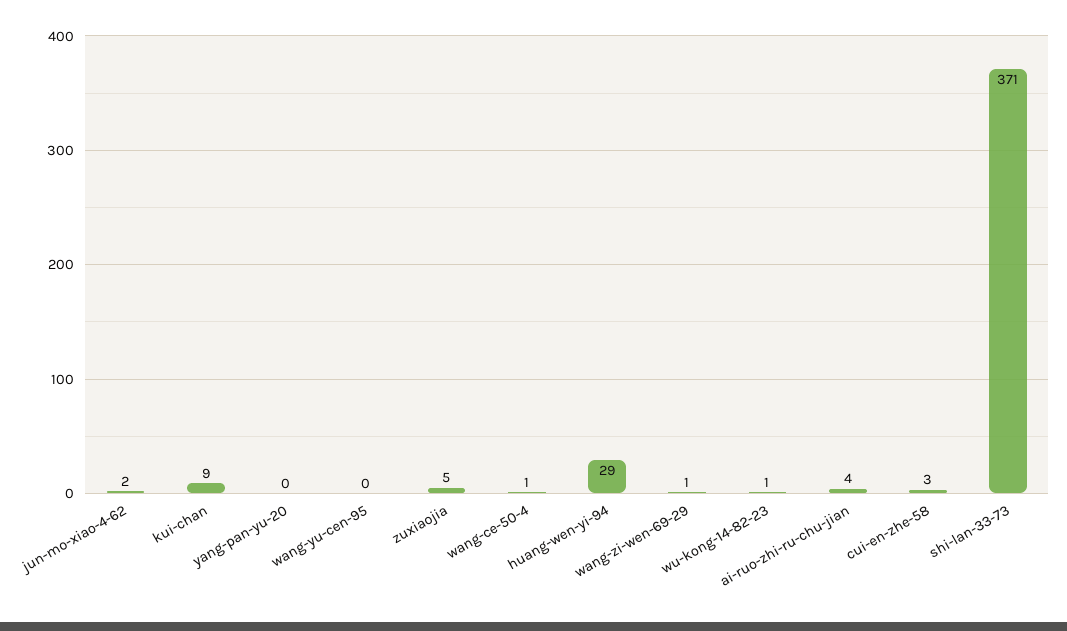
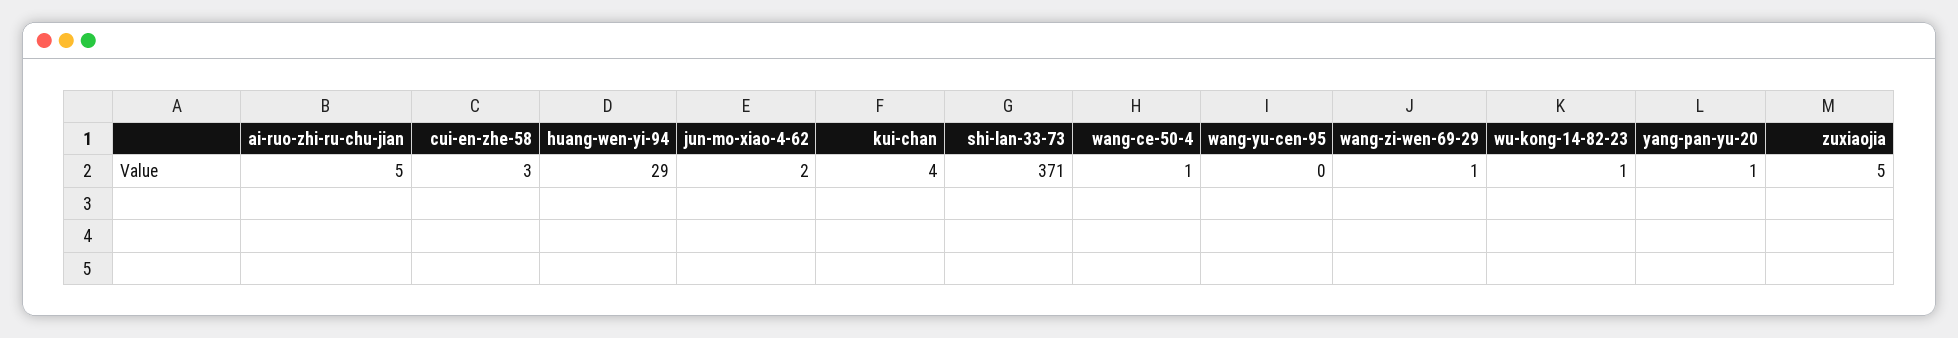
kui-chan: 9 -> 4
yang-pan-yu-20: 0 -> 1
ai-ruo-zhi-ru-chu-jian: 4 -> 5

